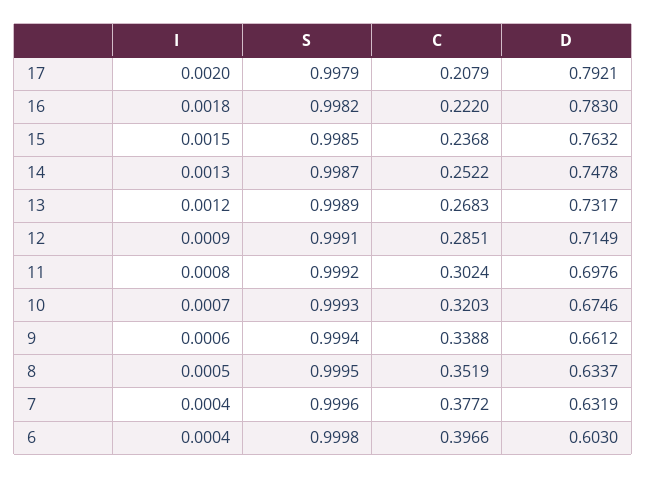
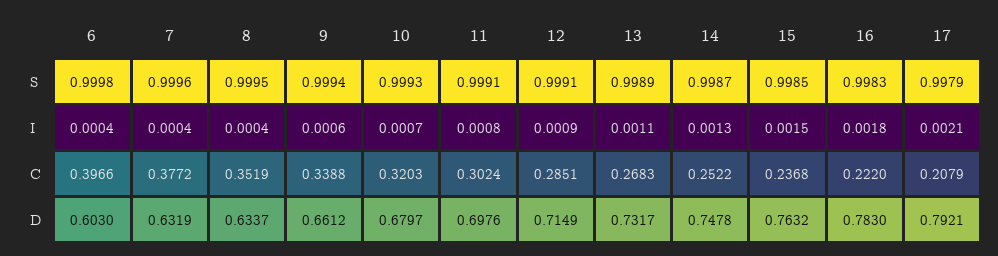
I, 17: 0.002 -> 0.0021
S, 16: 0.9982 -> 0.9983
I, 13: 0.0012 -> 0.0011
S, 11: 0.9992 -> 0.9991
D, 10: 0.6746 -> 0.6797
I, 8: 0.0005 -> 0.0004

